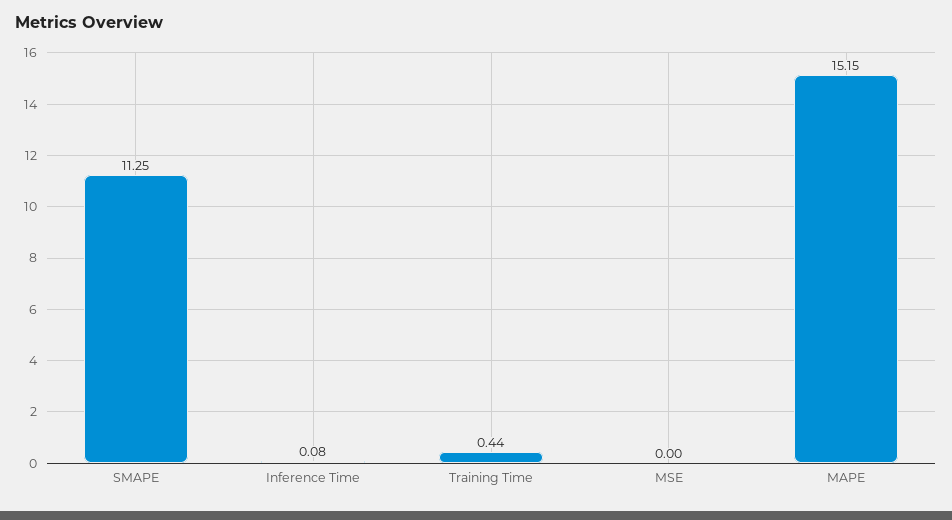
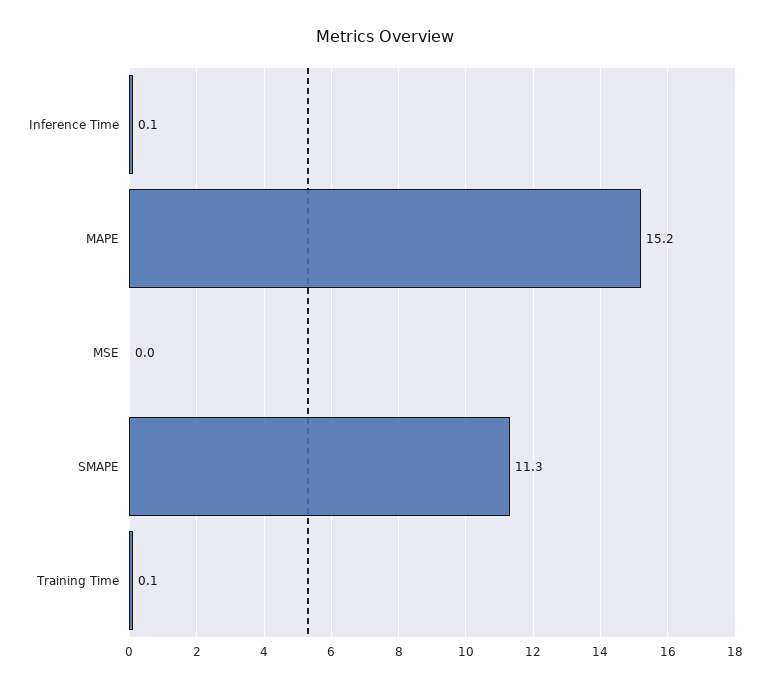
Training Time: 0.44 -> 0.1

